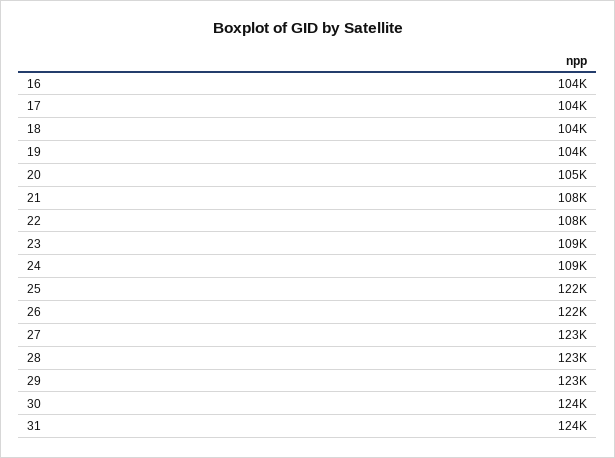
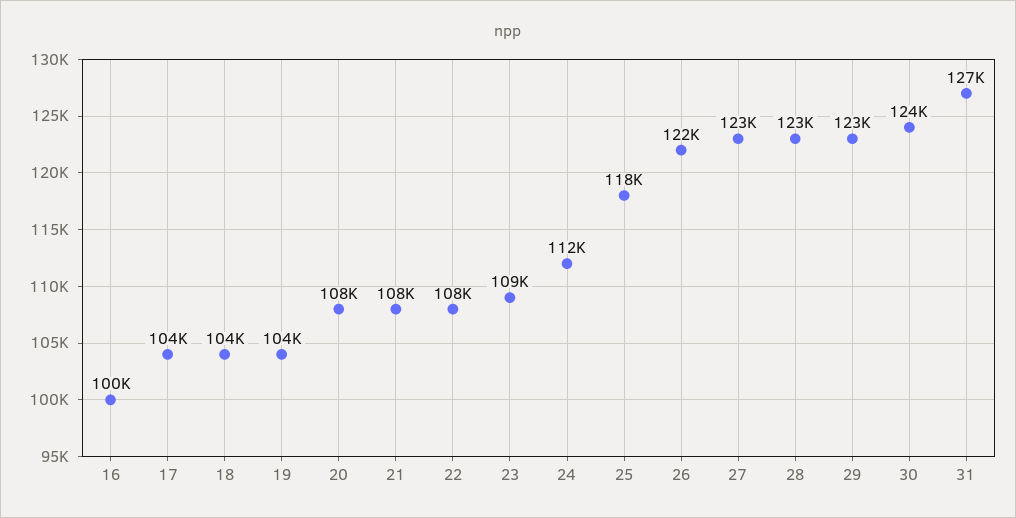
16: 104000 -> 100000
20: 105000 -> 108000
24: 109000 -> 112000
25: 122000 -> 118000
31: 124000 -> 127000

